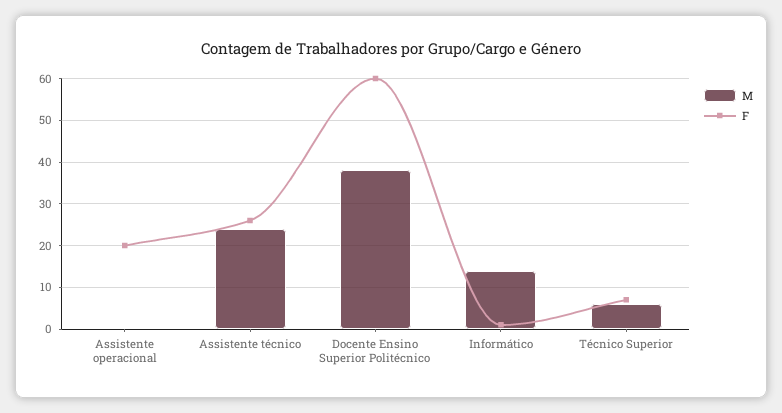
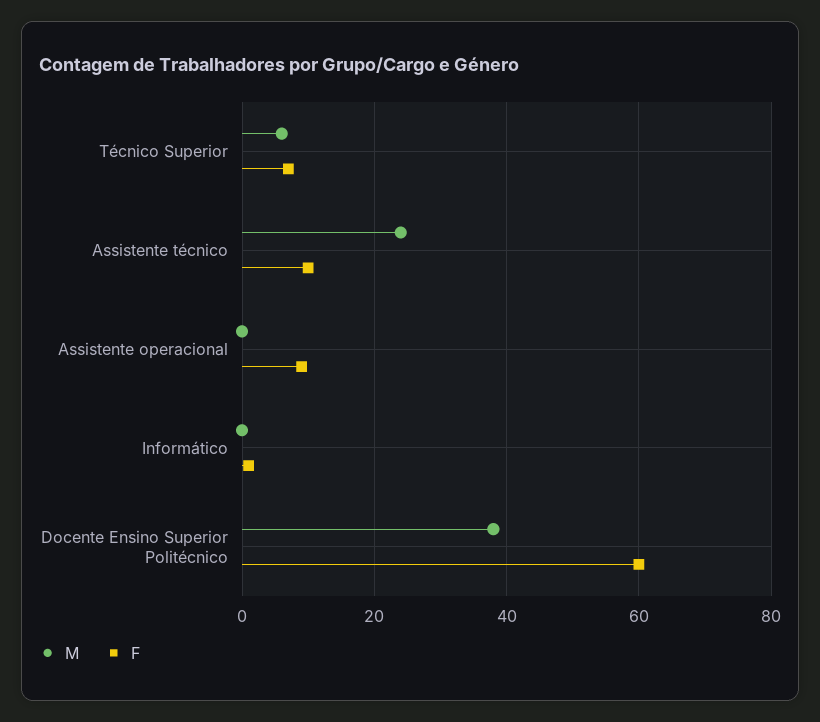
F, Assistente operacional: 20 -> 10
F, Assistente técnico: 25 -> 10
M, Informático: 15 -> 0

